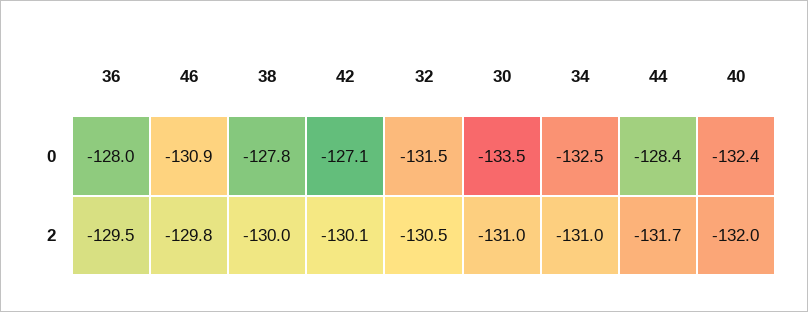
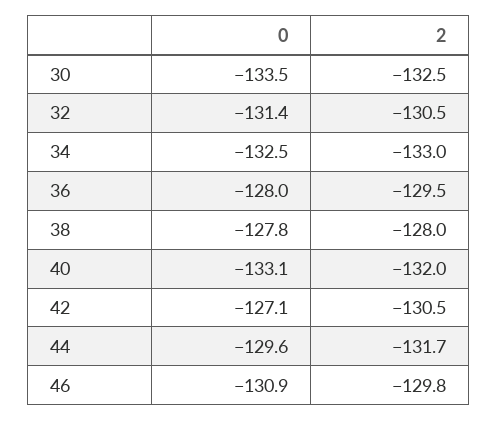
32, 0: -131.5 -> -131.4
44, 0: -128.4 -> -129.6
40, 0: -132.4 -> -133.1
38, 2: -130 -> -128
42, 2: -130.1 -> -130.5
30, 2: -131 -> -132.5
34, 2: -131 -> -133

